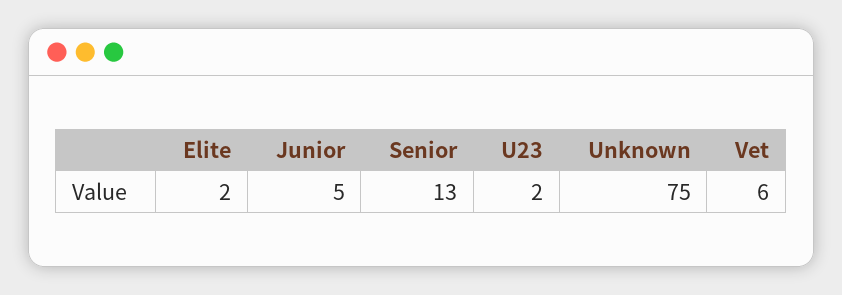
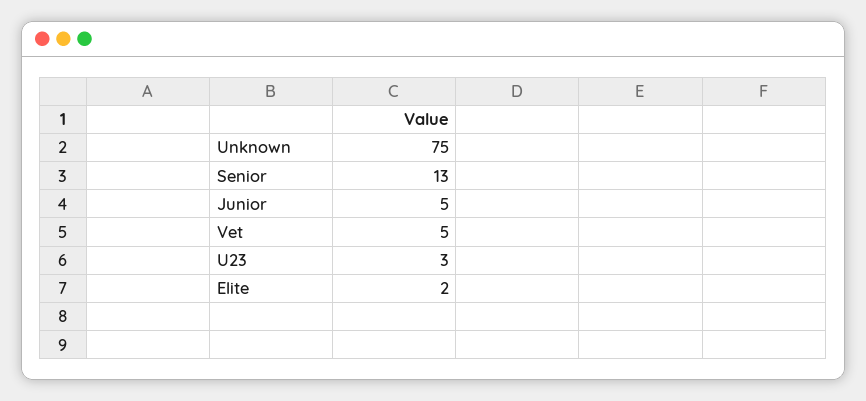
U23: 2 -> 3
Vet: 6 -> 5

